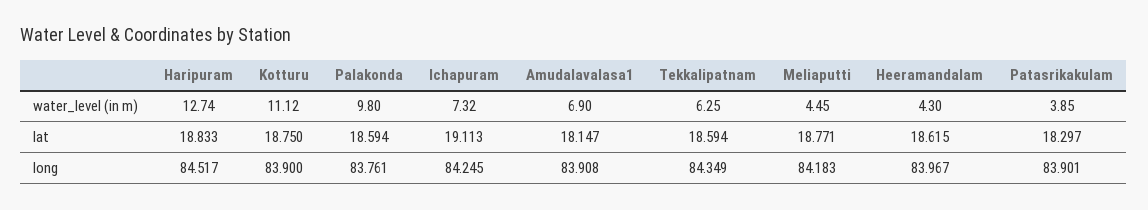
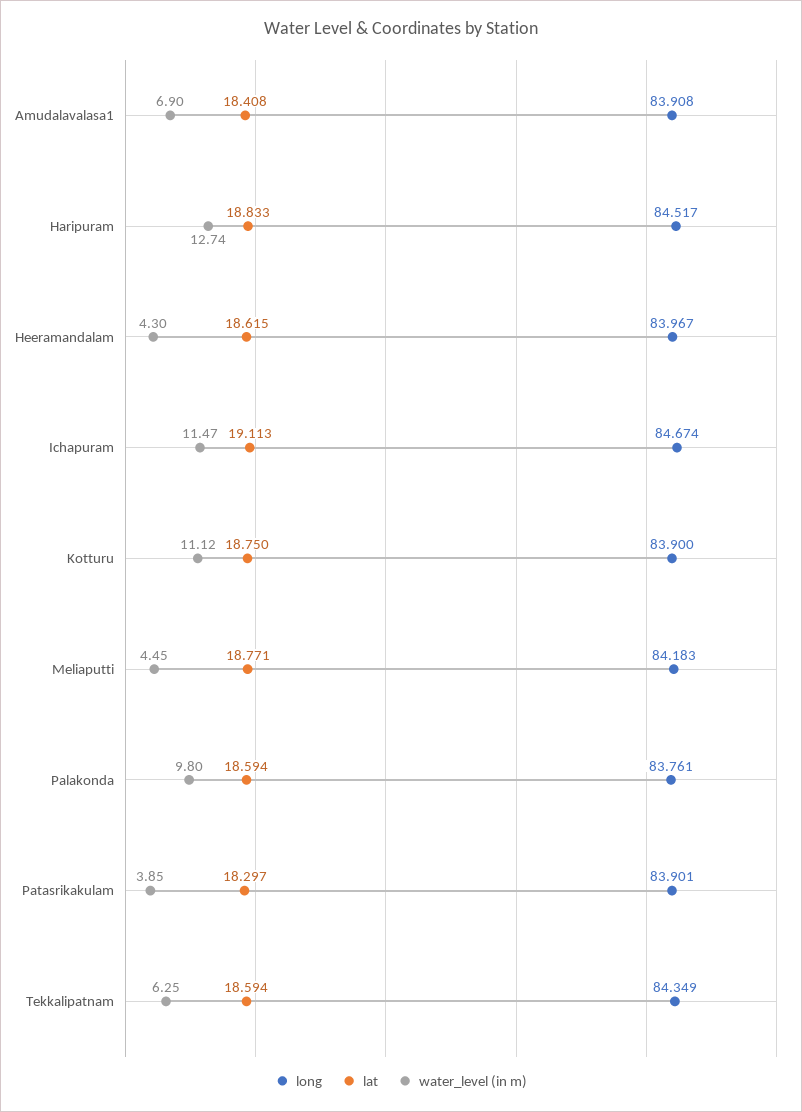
water_level (in m), Ichapuram: 7.32 -> 11.47
lat, Amudalavalasa1: 18.147 -> 18.408
long, Ichapuram: 84.245 -> 84.674

